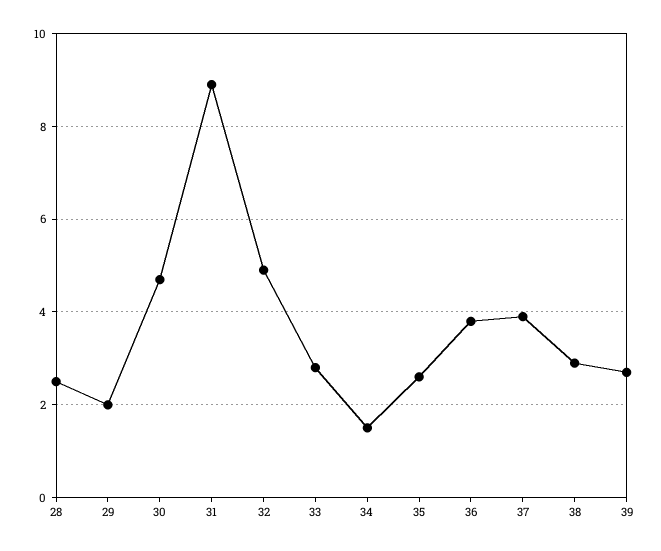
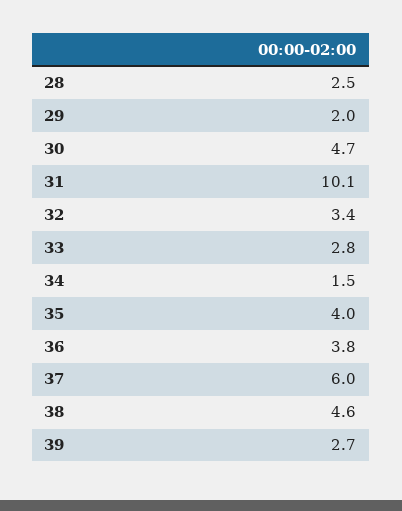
31: 9 -> 10.1
32: 5 -> 3.4
35: 2.5 -> 4
37: 4 -> 6
38: 3 -> 4.6

